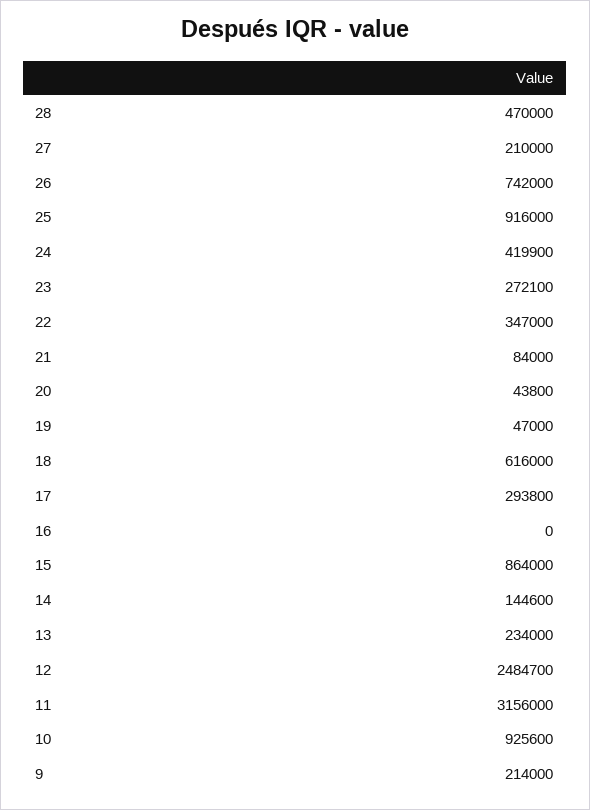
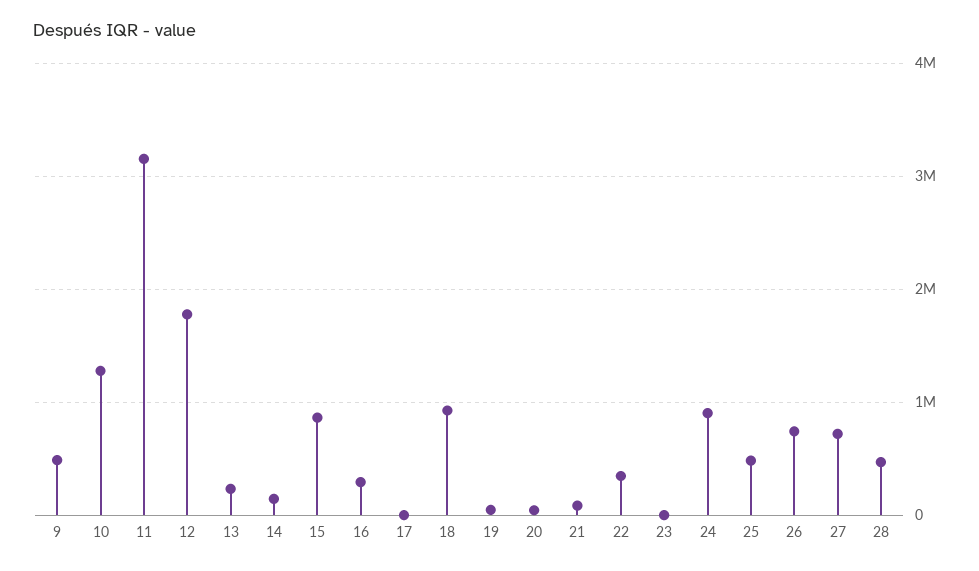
27: 210000 -> 700000
25: 916000 -> 500000
24: 419900 -> 900000
23: 272100 -> 0
18: 616000 -> 900000
17: 293800 -> 0
16: 0 -> 300000
12: 2484700 -> 1800000
10: 925600 -> 1300000
9: 214000 -> 500000

